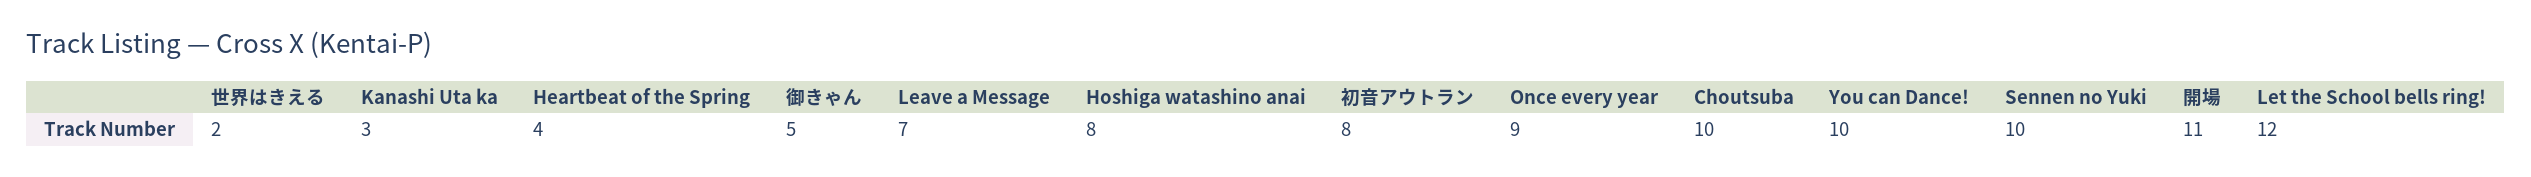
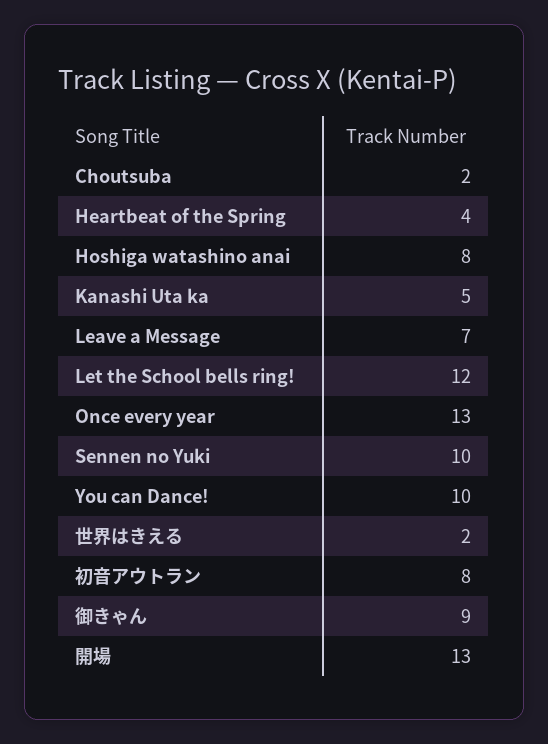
Kanashi Uta ka: 3 -> 5
御きゃん: 5 -> 9
Once every year: 9 -> 13
Choutsuba: 10 -> 2
開場: 11 -> 13

